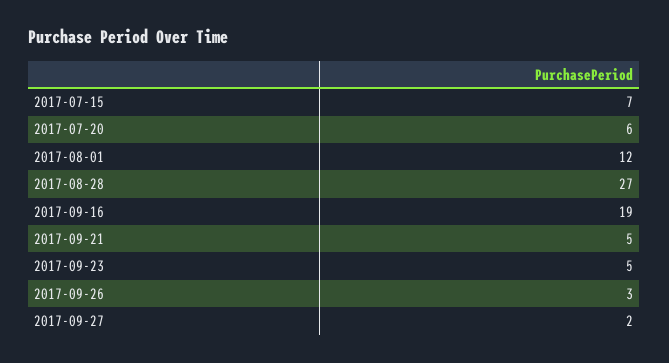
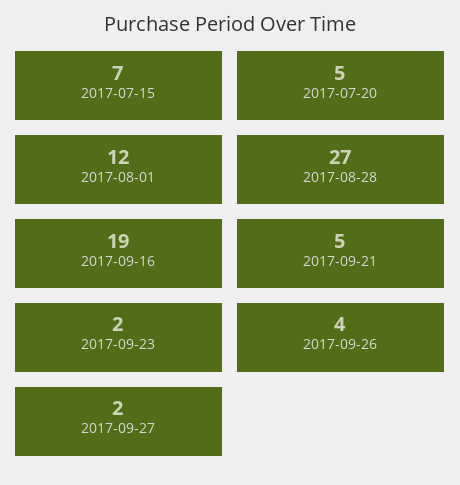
2017-07-20: 6 -> 5
2017-09-23: 5 -> 2
2017-09-26: 3 -> 4

